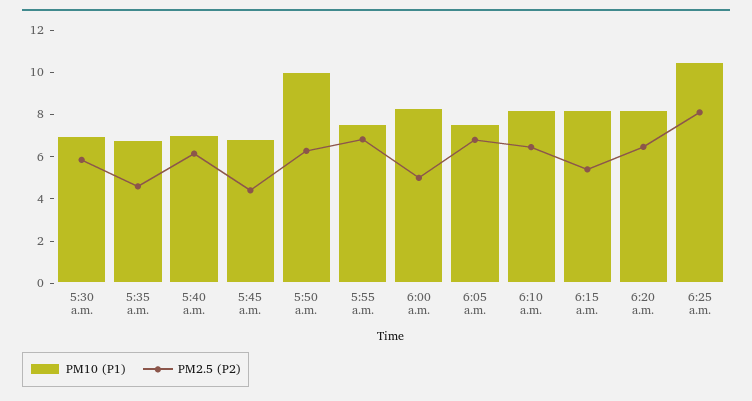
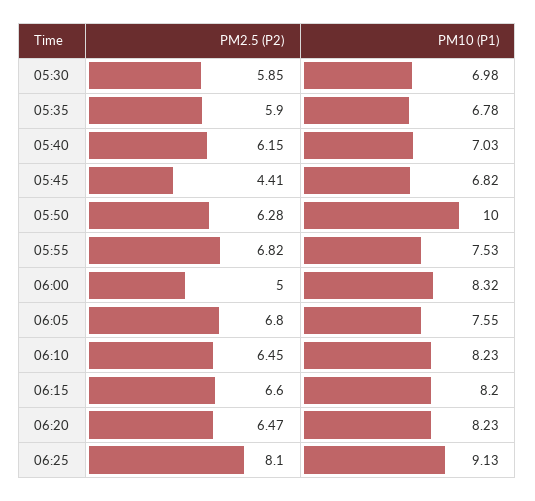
PM2.5 (P2), 5:35 a.m.: 4.5 -> 5.9
PM2.5 (P2), 6:15 a.m.: 5.5 -> 6.6
PM10 (P1), 6:25 a.m.: 10.5 -> 9.13

